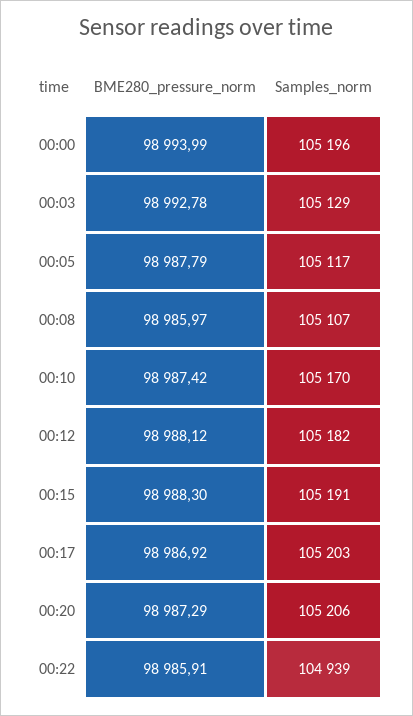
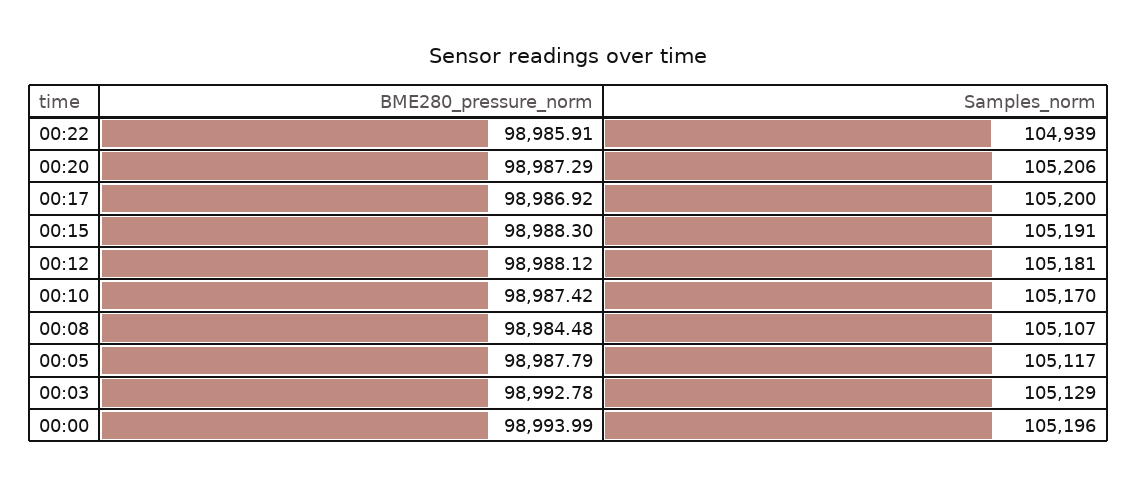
BME280_pressure_norm, 00:08: 98985.97 -> 98984.48
Samples_norm, 00:12: 105182 -> 105181
Samples_norm, 00:17: 105203 -> 105200

